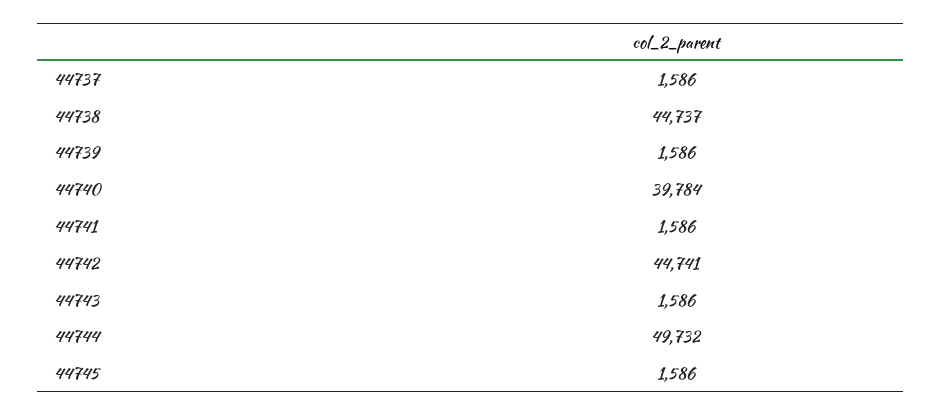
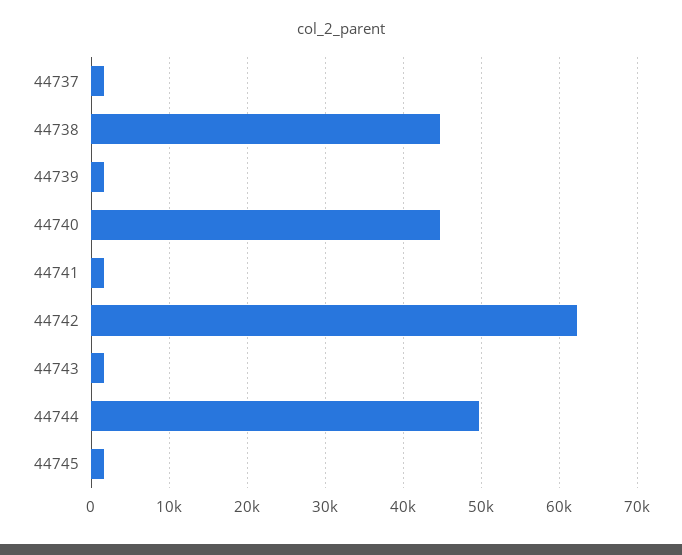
44740: 39784 -> 45000
44742: 44741 -> 62000

